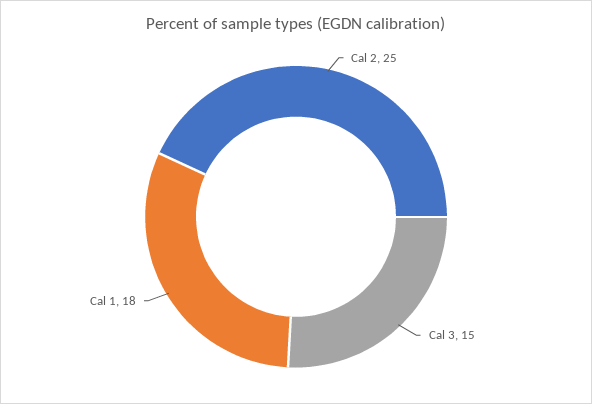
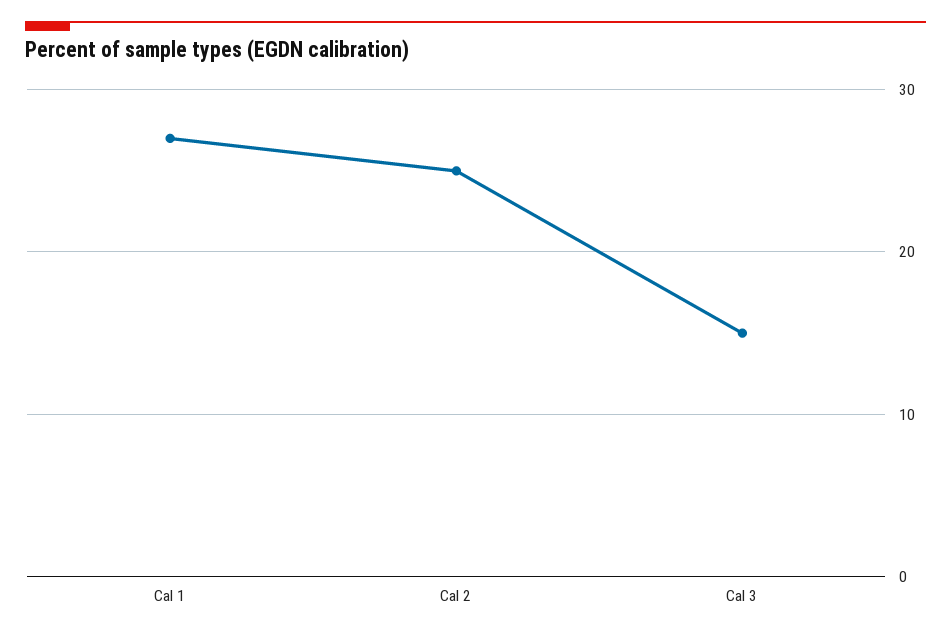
Cal 1: 18 -> 27

